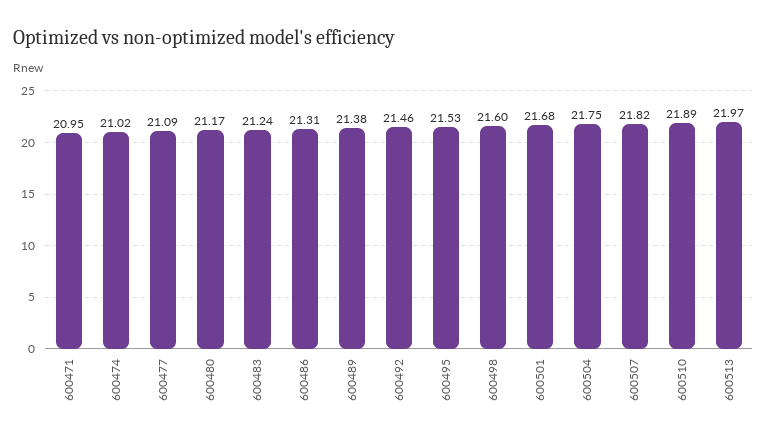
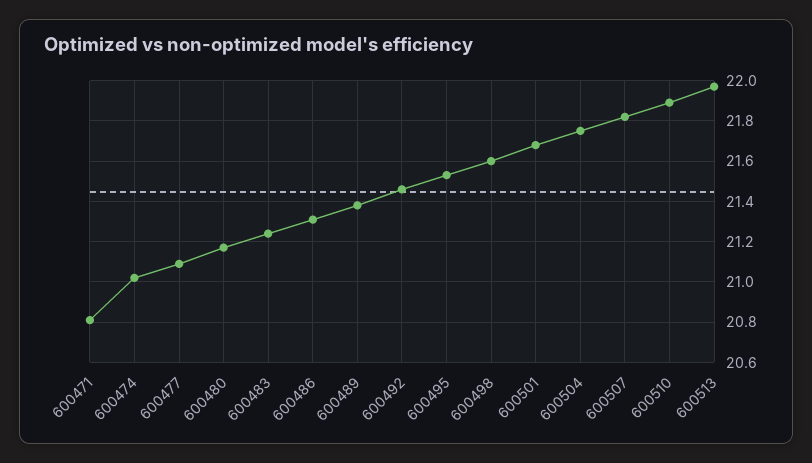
600471: 20.95 -> 20.8

